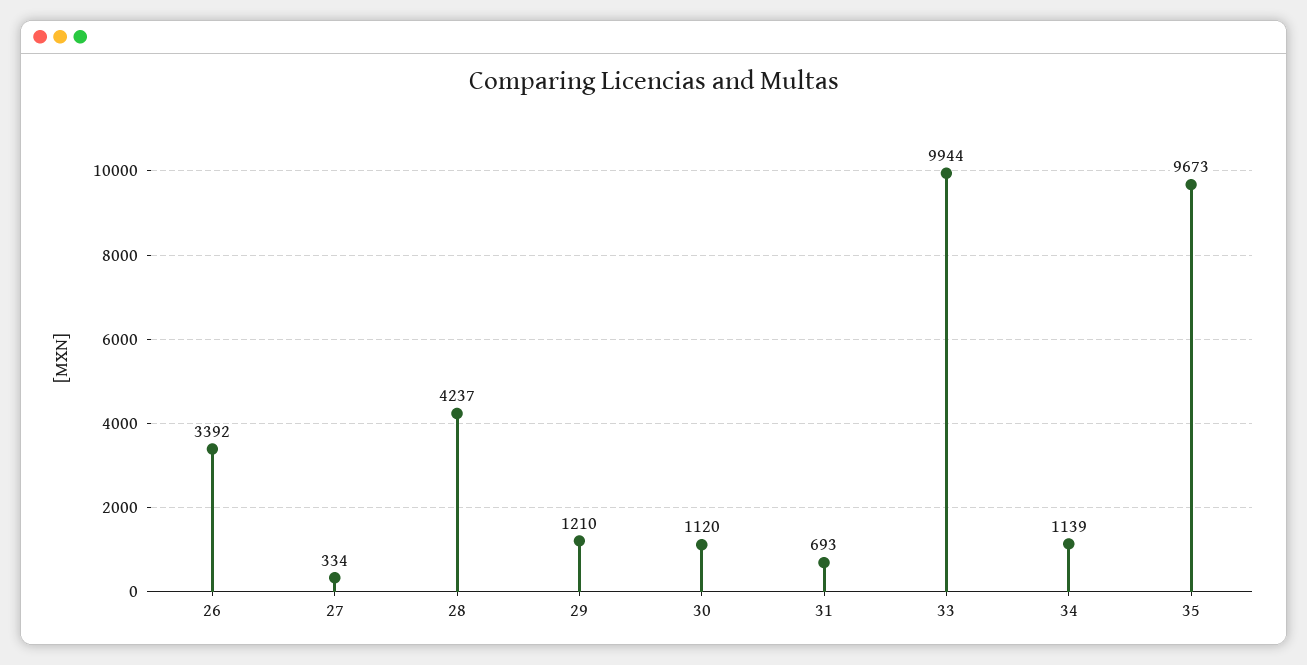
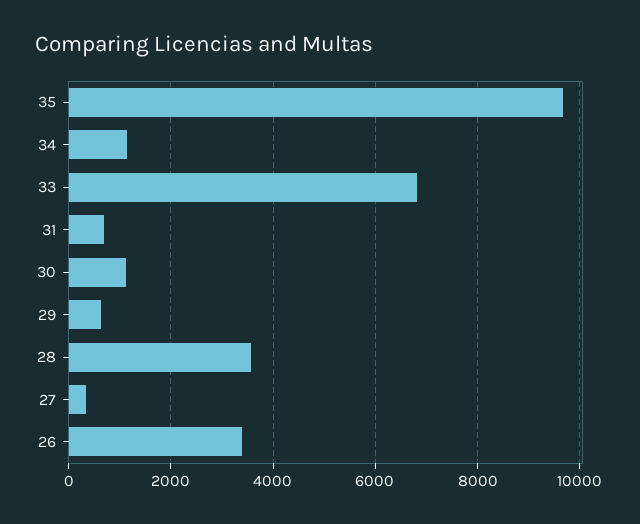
28: 4237 -> 3600
29: 1210 -> 600
33: 9944 -> 6800

